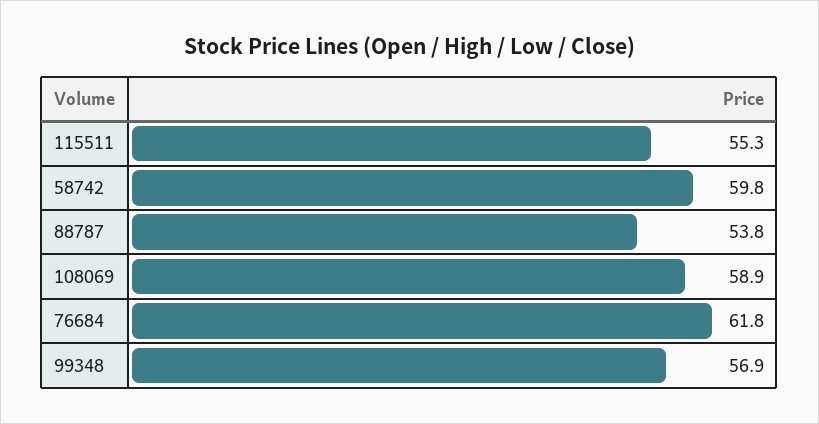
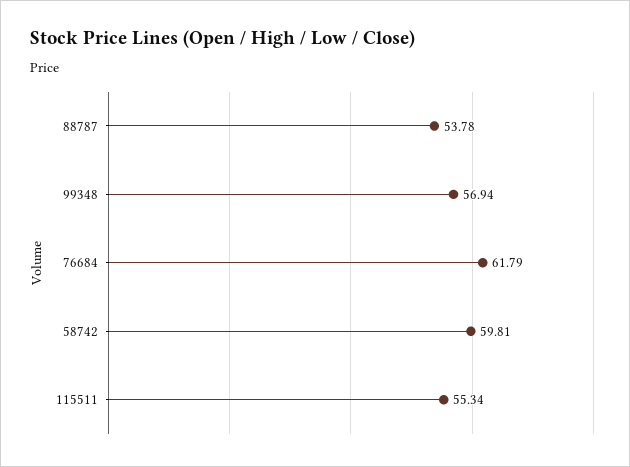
108069: 58.9 -> none

